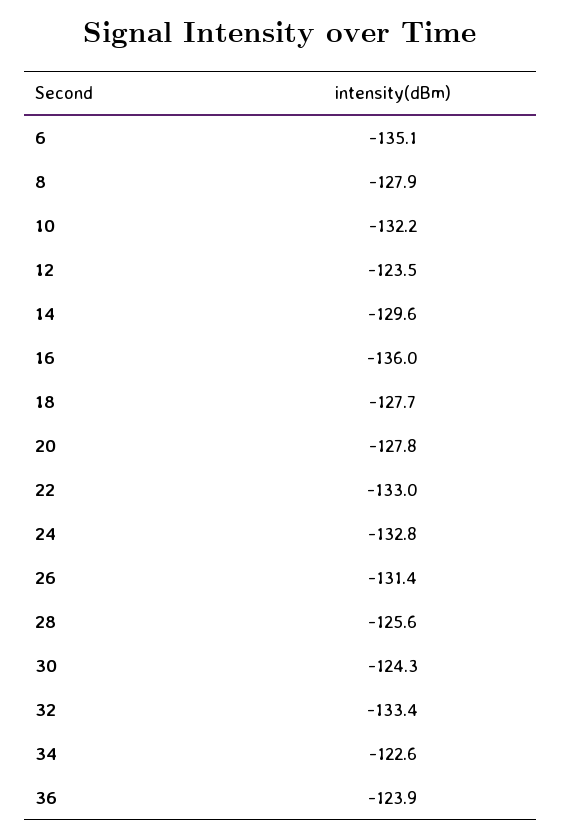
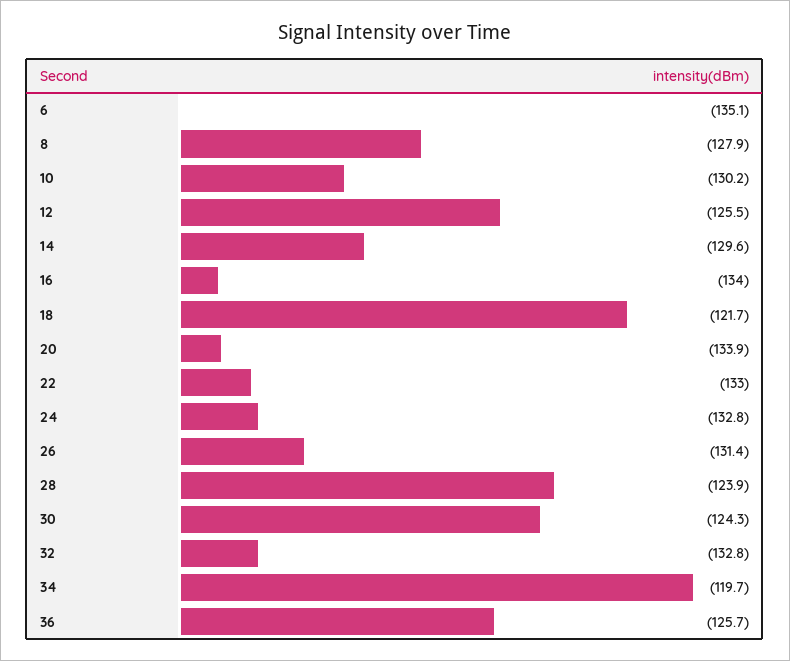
10: -132.2 -> -130.2
12: -123.5 -> -125.5
16: -136 -> -134
18: -127.7 -> -121.7
20: -127.8 -> -133.9
28: -125.6 -> -123.9
32: -133.4 -> -132.8
34: -122.6 -> -119.7
36: -123.9 -> -125.7

